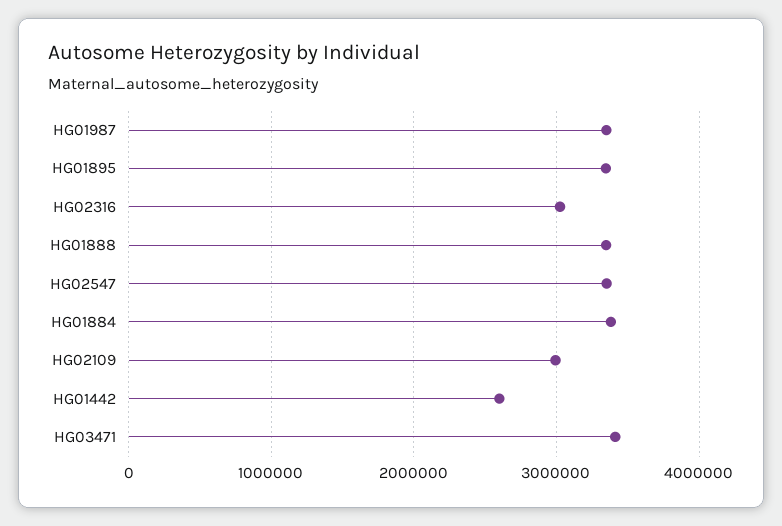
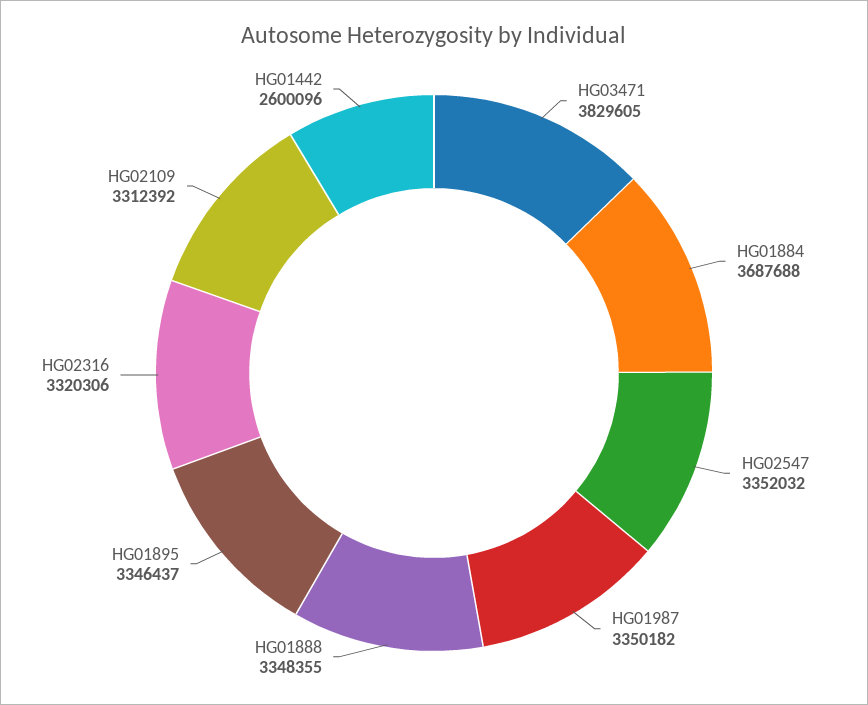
HG02316: 3000000 -> 3320306
HG01884: 3400000 -> 3687688
HG02109: 3000000 -> 3312392
HG03471: 3400000 -> 3829605

